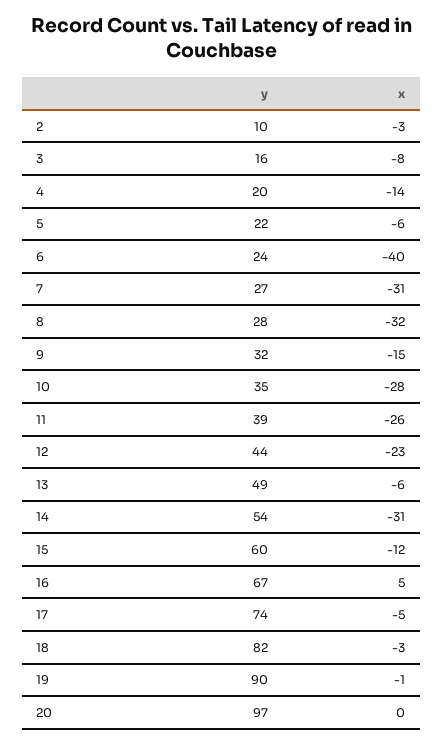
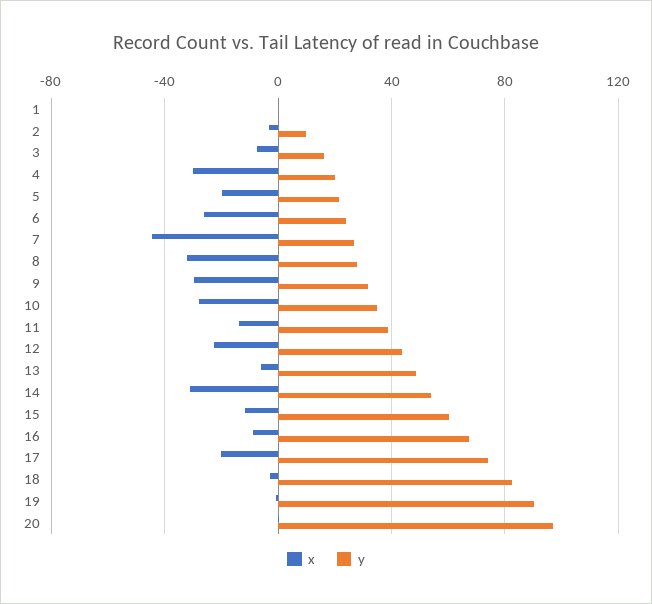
x, 4: -14 -> -30
x, 5: -6 -> -20
x, 6: -40 -> -25
x, 7: -31 -> -45
x, 9: -15 -> -30
x, 11: -26 -> -15
x, 16: 5 -> -10
x, 17: -5 -> -20
x, 1: none -> 0
y, 1: none -> 0

